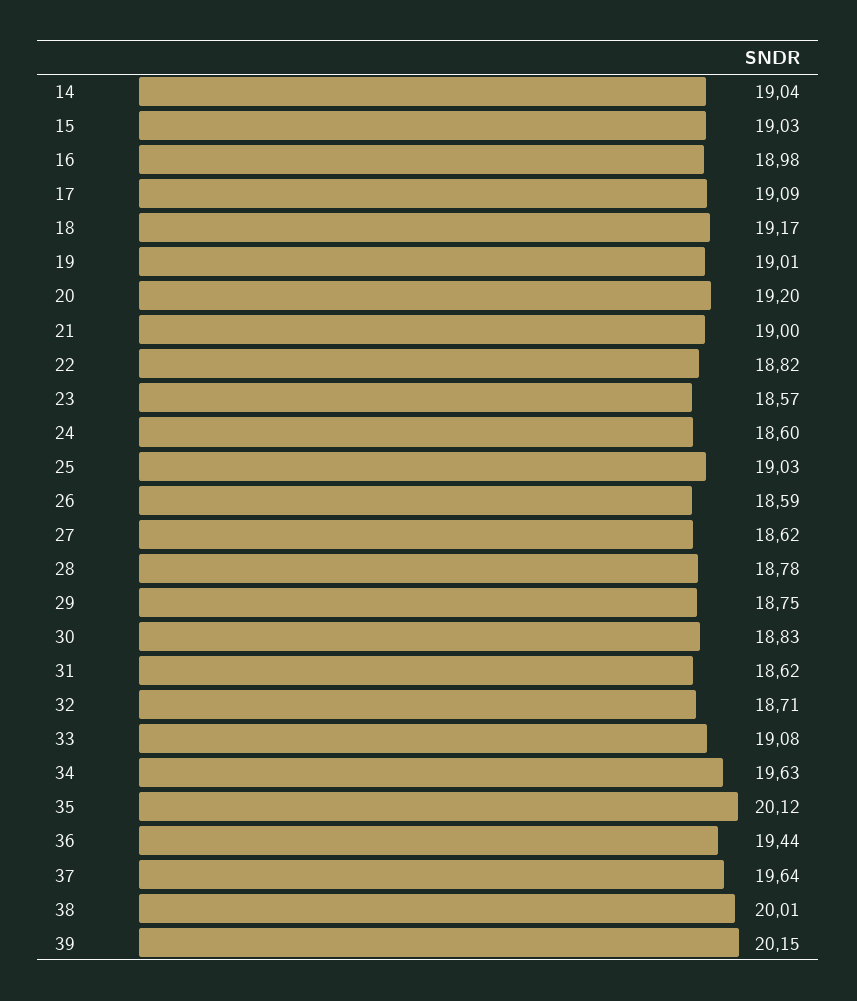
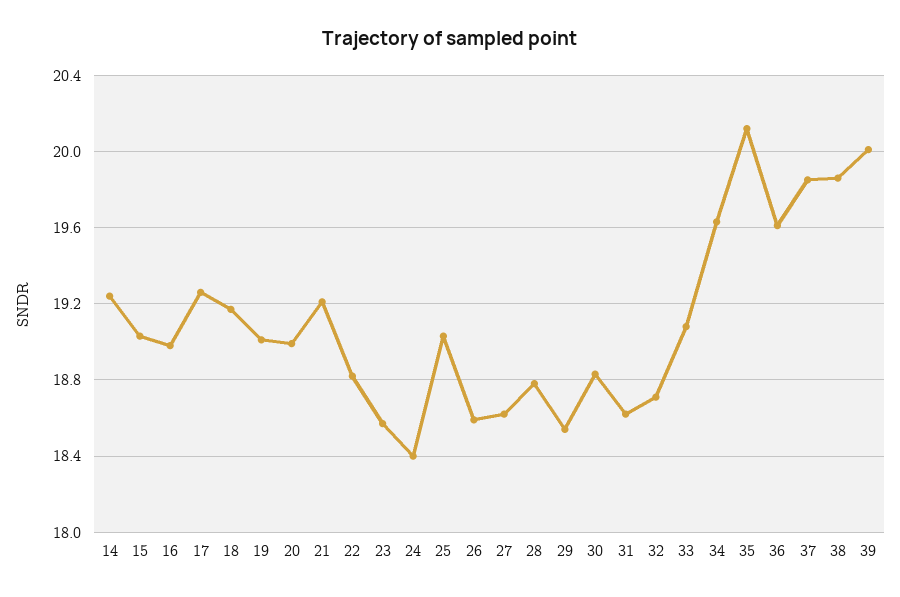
14: 19.04 -> 19.25
17: 19.09 -> 19.25
20: 19.2 -> 19
21: 19 -> 19.2
24: 18.6 -> 18.4
29: 18.75 -> 18.55
36: 19.44 -> 19.6
37: 19.64 -> 19.85
38: 20.01 -> 19.85
39: 20.15 -> 20

